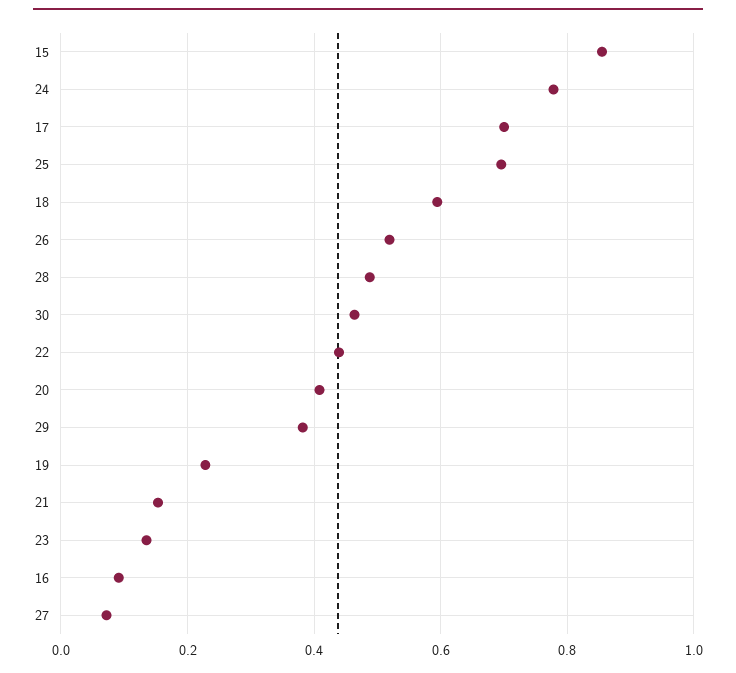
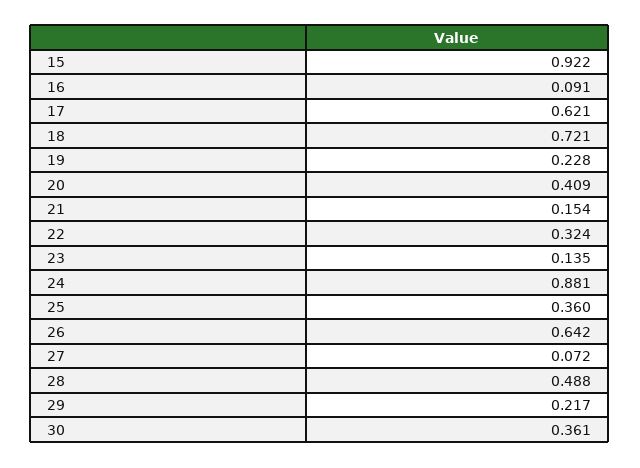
15: 0.86 -> 0.922
24: 0.78 -> 0.881
17: 0.7 -> 0.621
25: 0.7 -> 0.36
18: 0.6 -> 0.721
26: 0.52 -> 0.642
30: 0.46 -> 0.361
22: 0.44 -> 0.324
29: 0.38 -> 0.217

